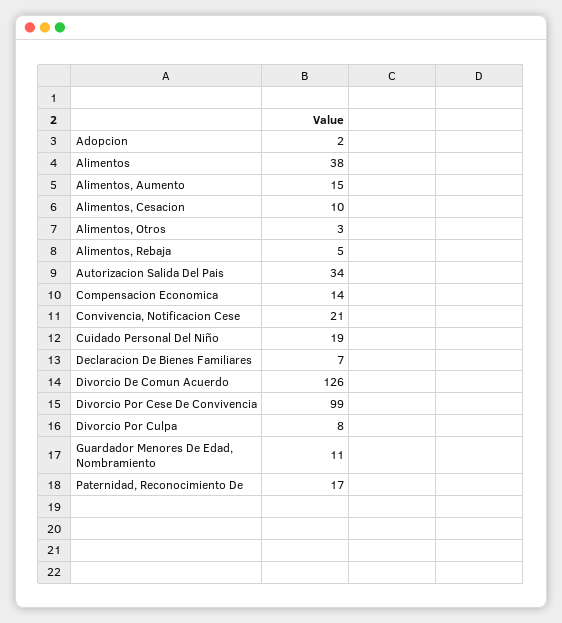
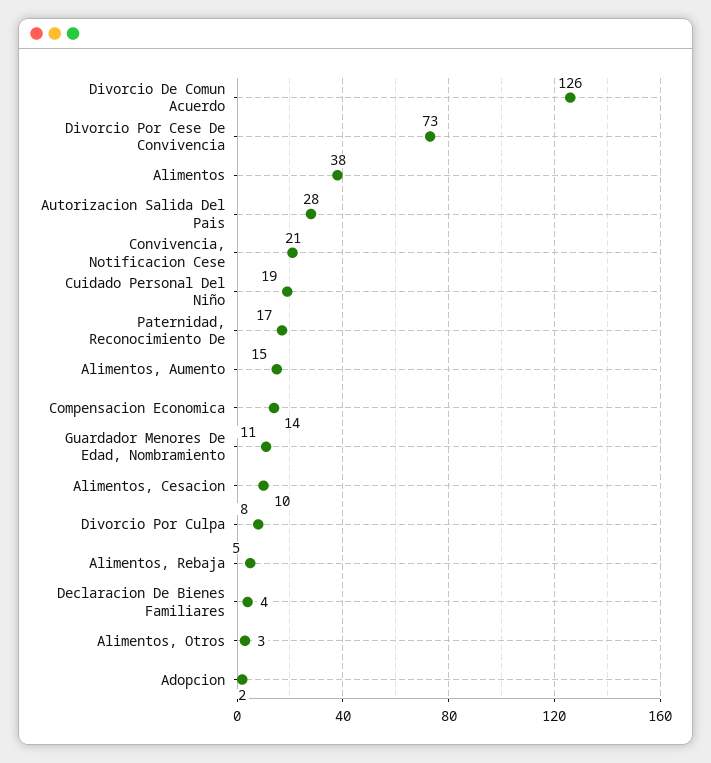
Autorizacion Salida Del Pais: 34 -> 28
Declaracion De Bienes Familiares: 7 -> 4
Divorcio Por Cese De Convivencia: 99 -> 73

